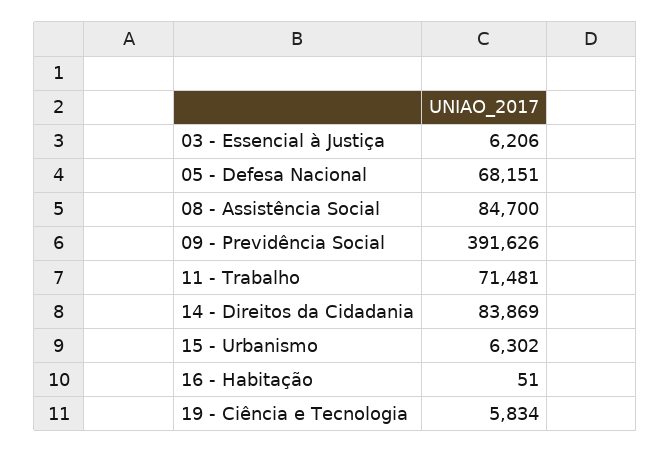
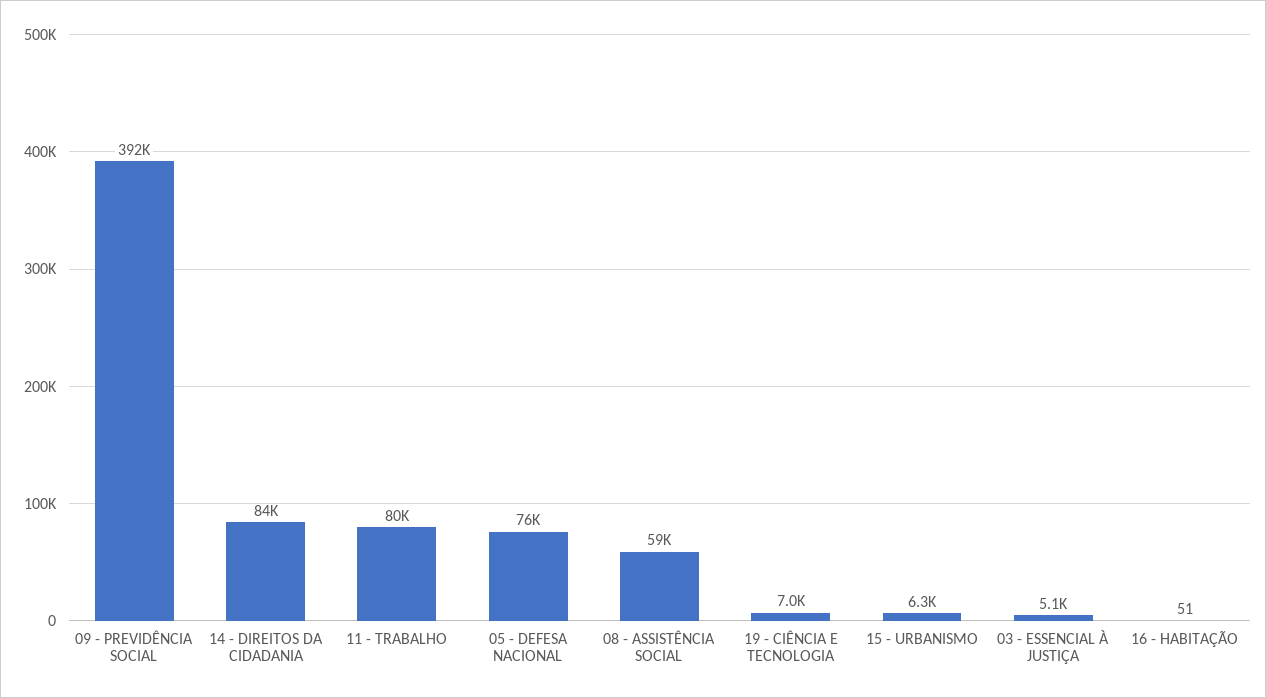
03 - Essencial à Justiça: 6206 -> 5100
05 - Defesa Nacional: 68151 -> 76000
08 - Assistência Social: 84700 -> 59000
11 - Trabalho: 71481 -> 80000
19 - Ciência e Tecnologia: 5834 -> 7000

